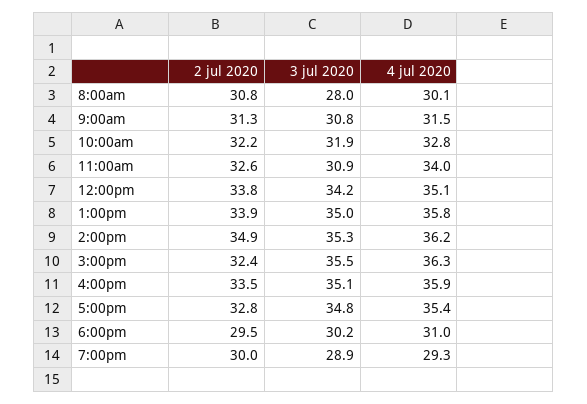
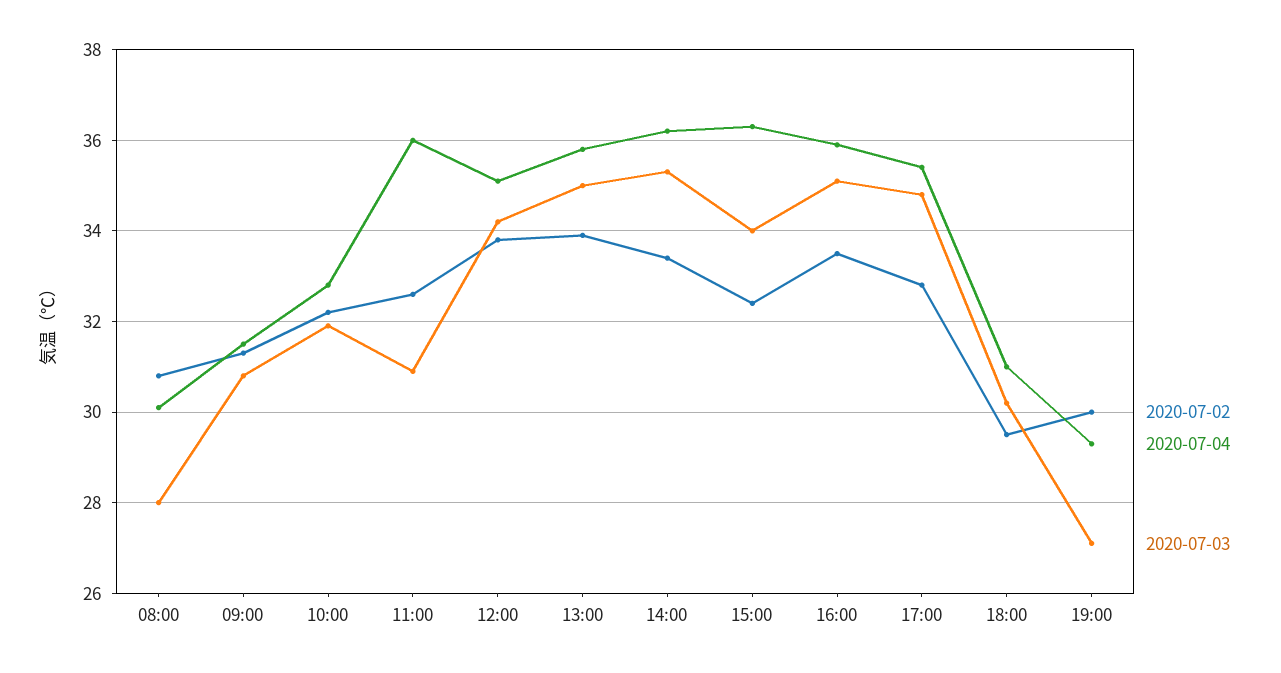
4 jul 2020, 11:00am: 34 -> 36
2 jul 2020, 2:00pm: 34.9 -> 33.5
3 jul 2020, 3:00pm: 35.5 -> 34
3 jul 2020, 7:00pm: 28.9 -> 27

